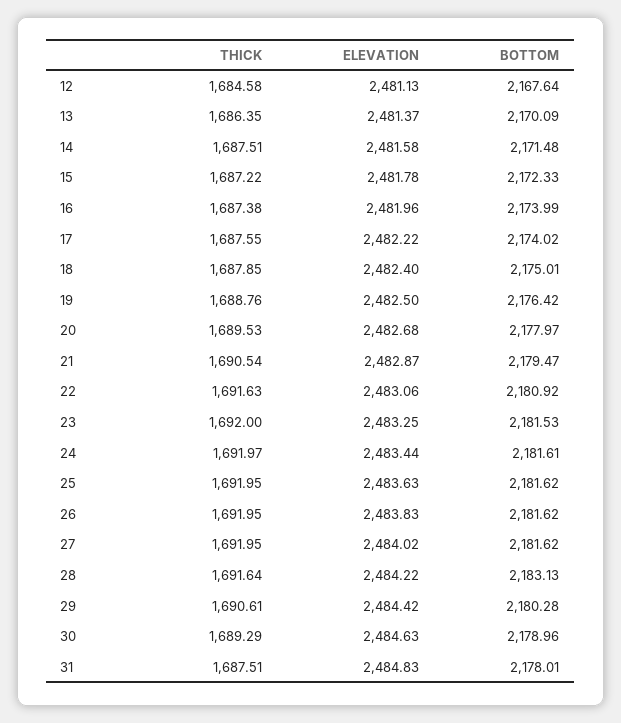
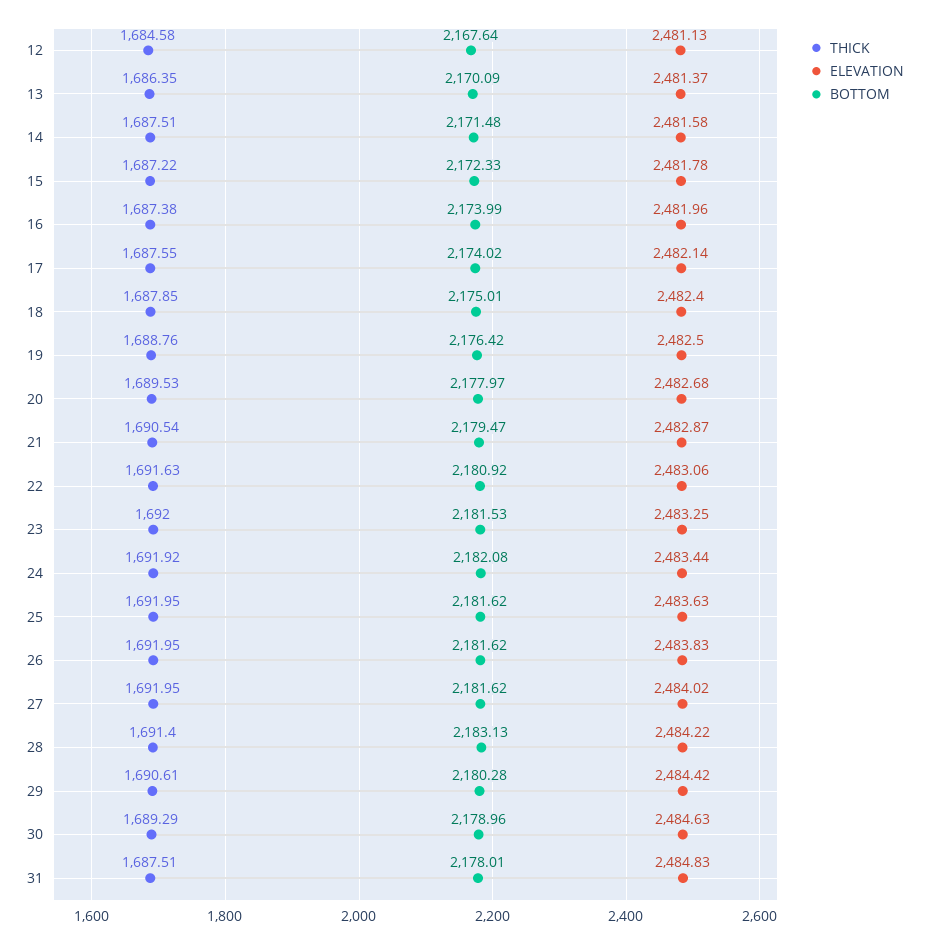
ELEVATION, 17: 2482.22 -> 2482.14
THICK, 24: 1691.97 -> 1691.92
BOTTOM, 24: 2181.61 -> 2182.08
THICK, 28: 1691.64 -> 1691.4

